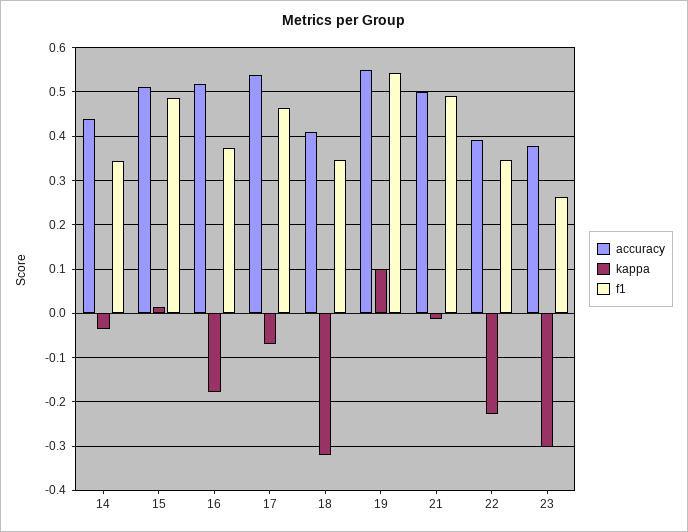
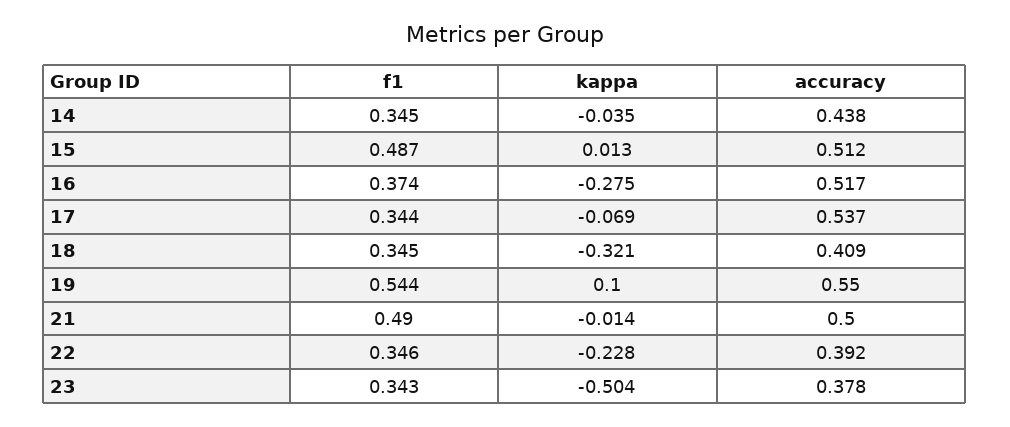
kappa, 16: -0.18 -> -0.275
f1, 17: 0.46 -> 0.344
kappa, 23: -0.3 -> -0.504
f1, 23: 0.26 -> 0.343

